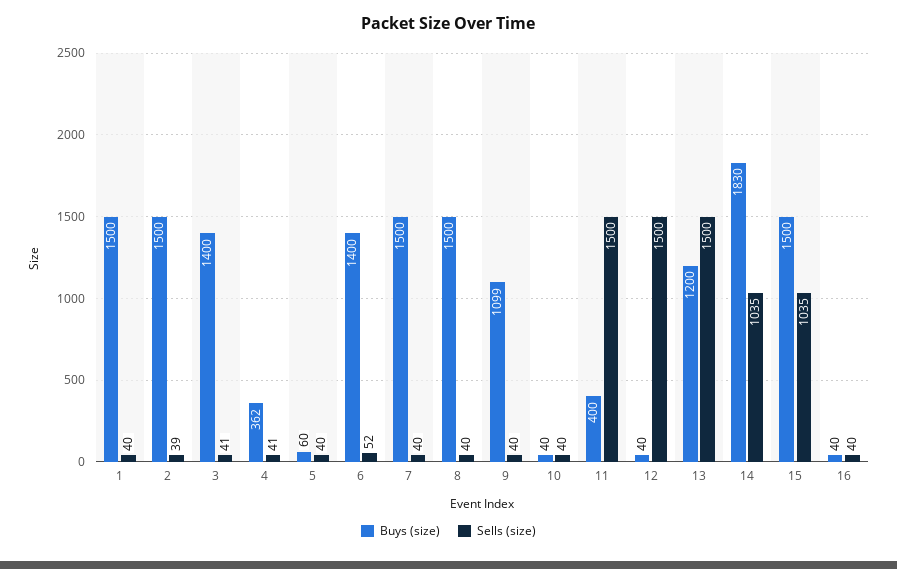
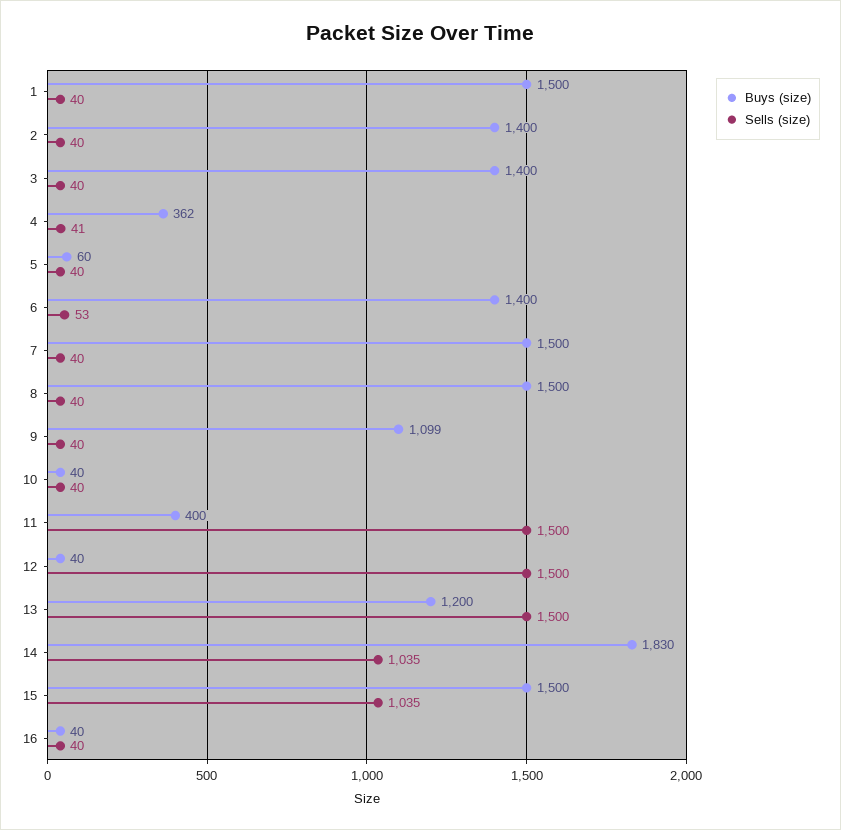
Buys (size), 2: 1500 -> 1400
Sells (size), 2: 39 -> 40
Sells (size), 3: 41 -> 40
Sells (size), 6: 52 -> 53

